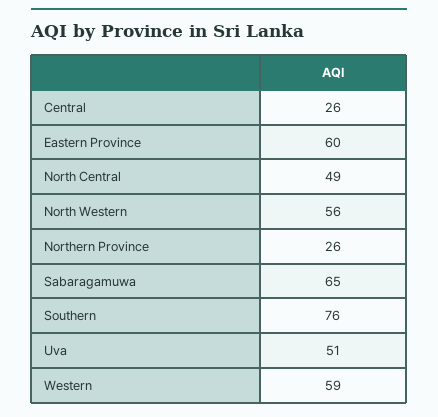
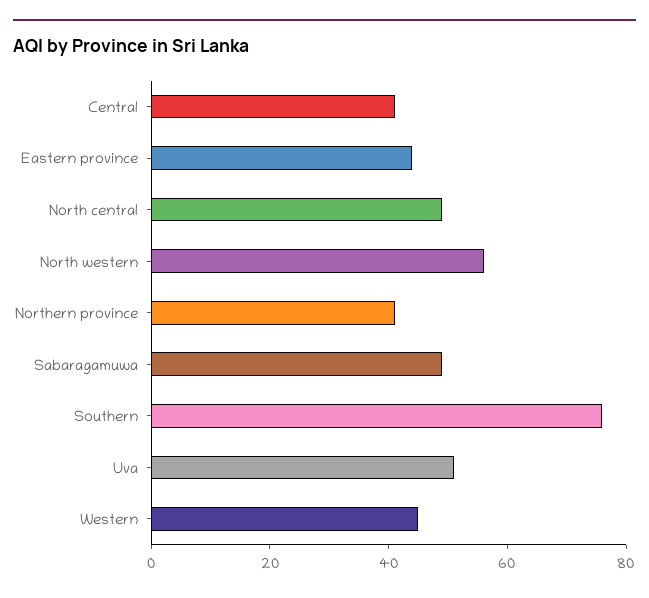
Central: 26 -> 40
Eastern Province: 60 -> 45
Northern Province: 26 -> 40
Sabaragamuwa: 65 -> 50
Western: 59 -> 45

